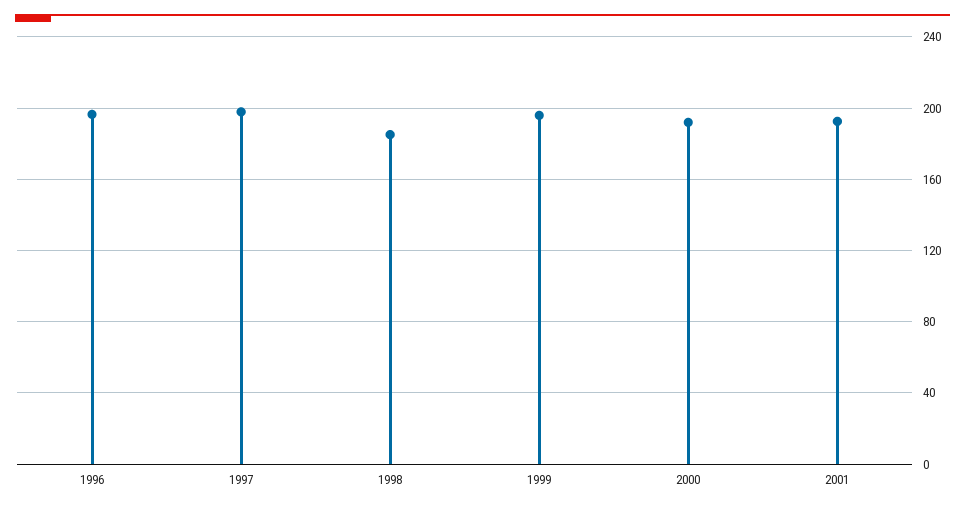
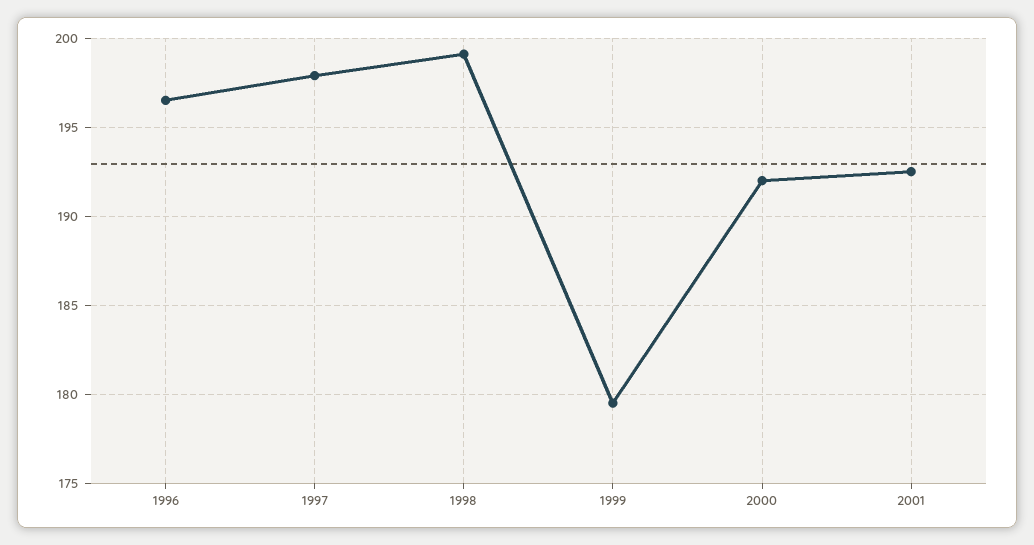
1998: 185 -> 199
1999: 195 -> 179.5

